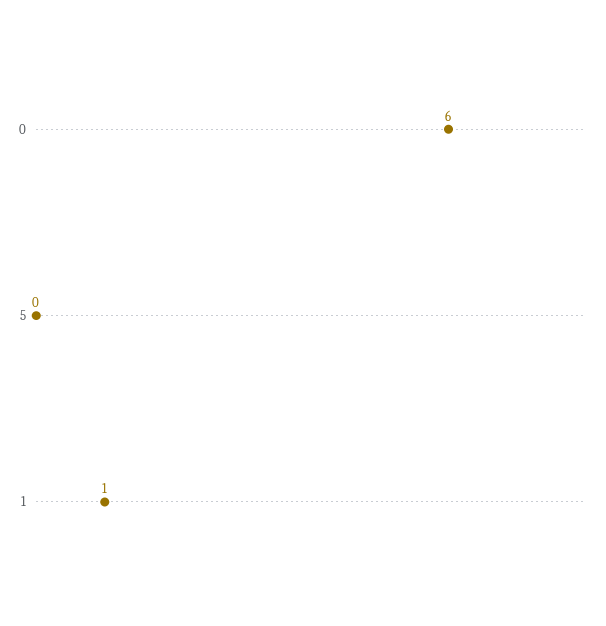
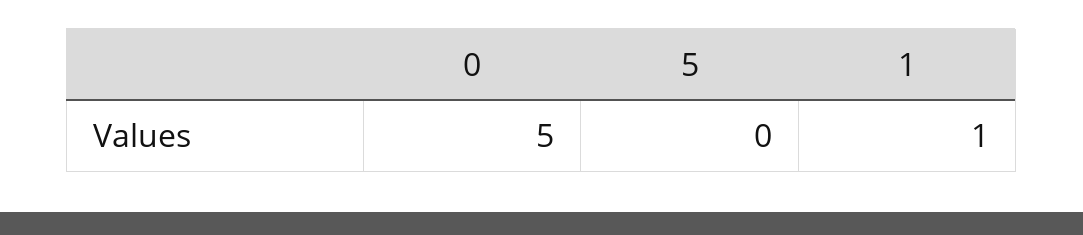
0: 6 -> 5

